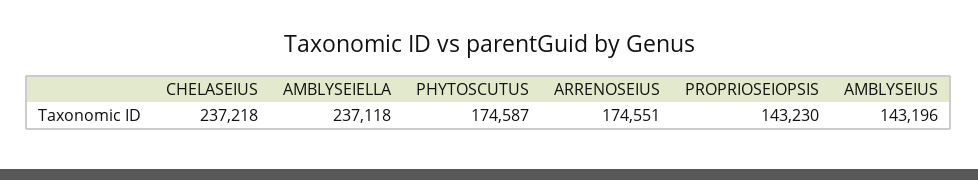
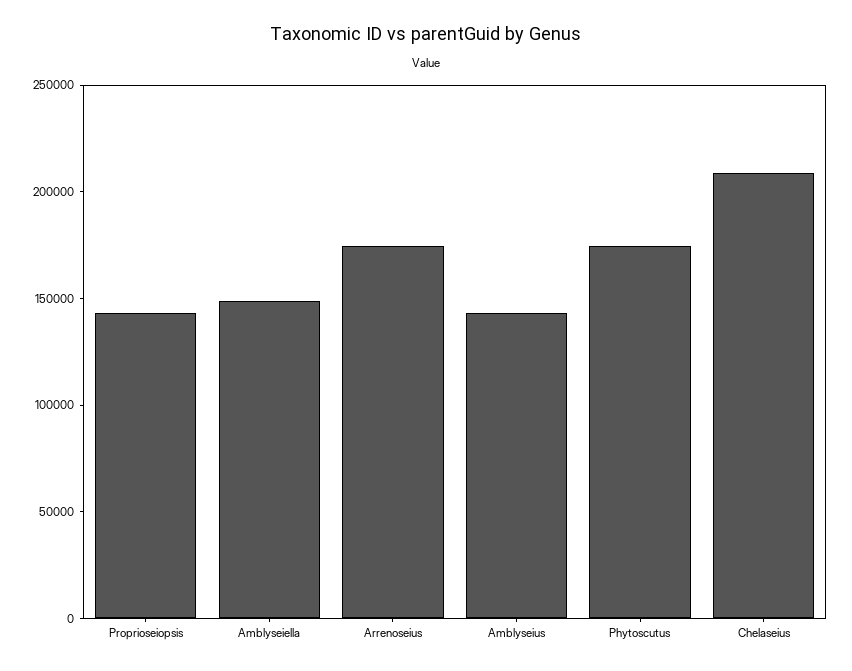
CHELASEIUS: 237218 -> 210000
AMBLYSEIELLA: 237118 -> 150000

